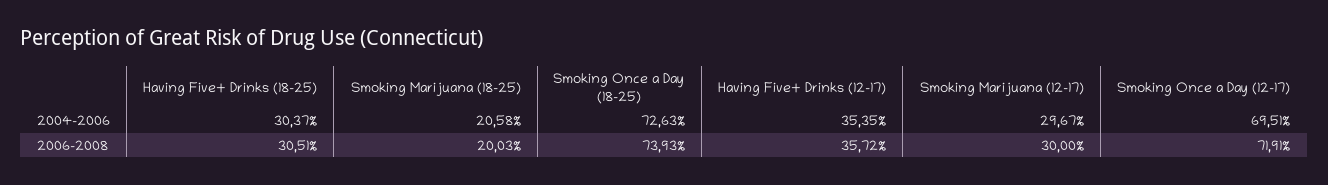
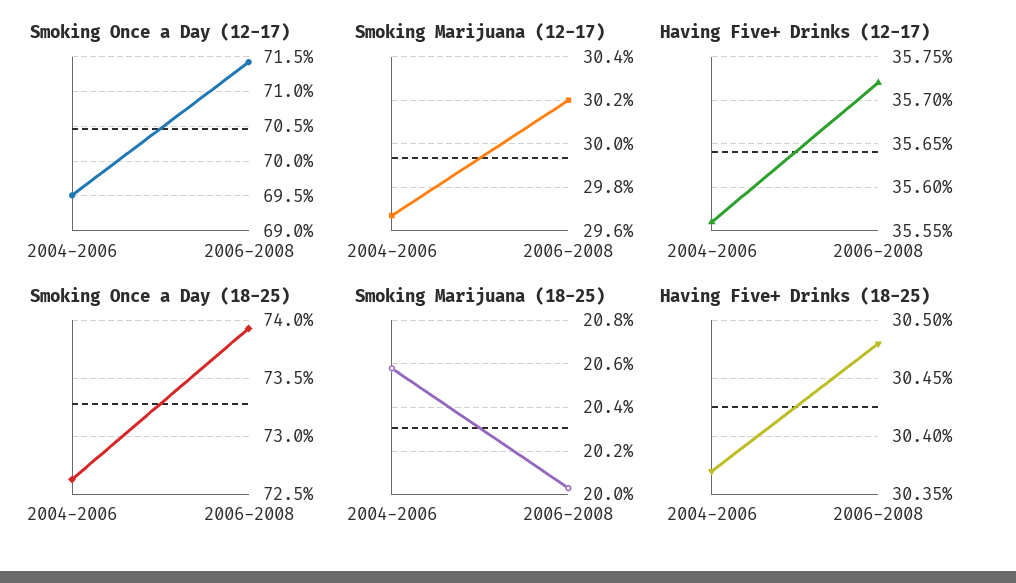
Having Five+ Drinks (12-17), 2004-2006: 35.35 -> 35.56
Having Five+ Drinks (18-25), 2006-2008: 30.51 -> 30.48
Smoking Marijuana (12-17), 2006-2008: 30 -> 30.2
Smoking Once a Day (12-17), 2006-2008: 71.91 -> 71.4

